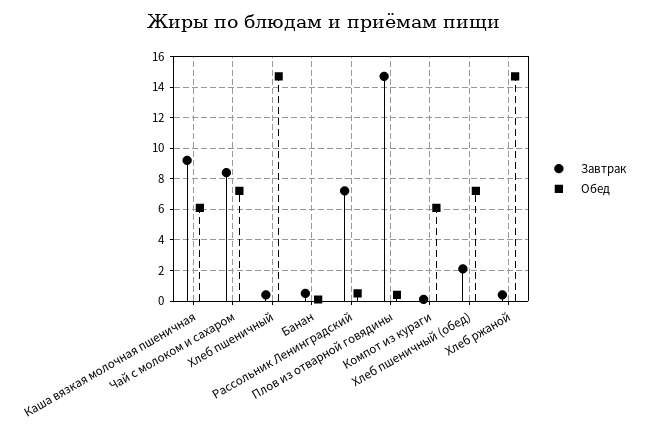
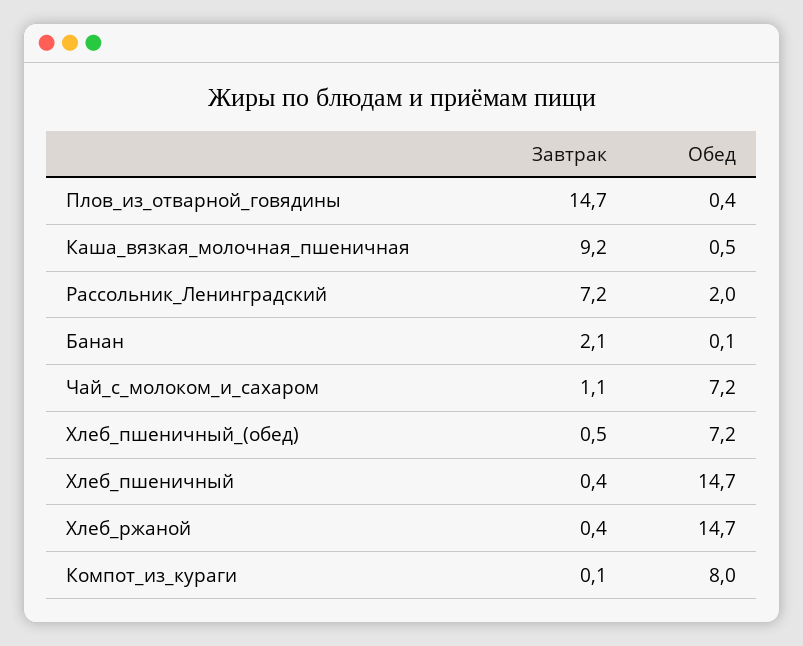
Обед, Каша вязкая молочная пшеничная: 6 -> 0.5
Завтрак, Чай с молоком и сахаром: 8.5 -> 1.1
Завтрак, Банан: 0.5 -> 2.1
Обед, Рассольник Ленинградский: 0.5 -> 2
Обед, Компот из кураги: 6 -> 8
Завтрак, Хлеб пшеничный (обед): 2 -> 0.5

